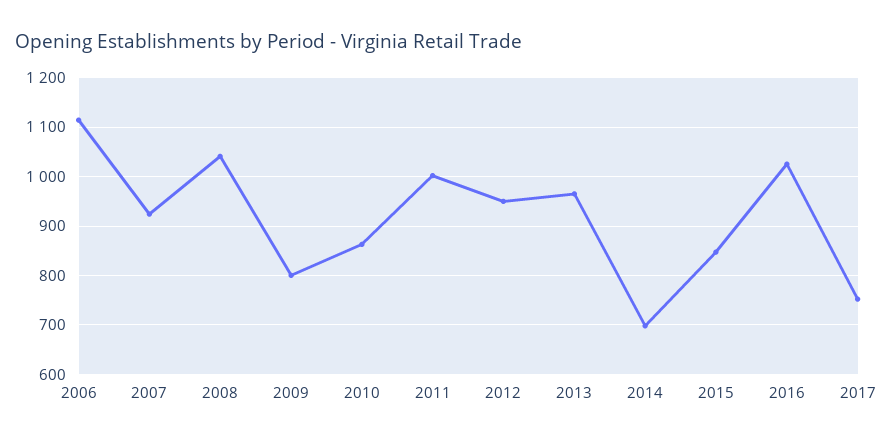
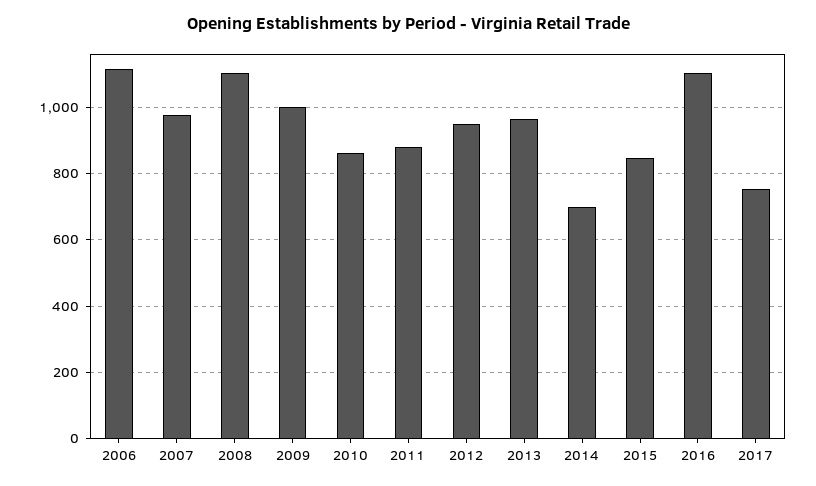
2007: 920 -> 980
2008: 1040 -> 1100
2009: 800 -> 1000
2011: 1000 -> 880
2016: 1020 -> 1100

